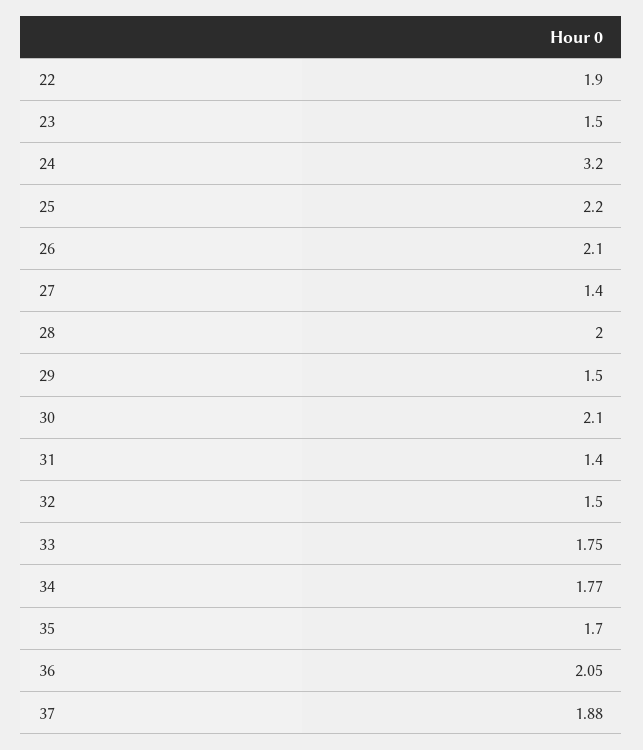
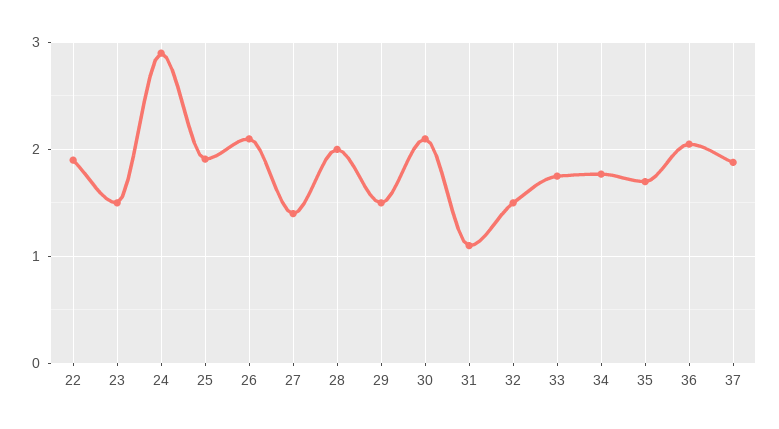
24: 3.2 -> 2.9
25: 2.2 -> 1.9
31: 1.4 -> 1.1

